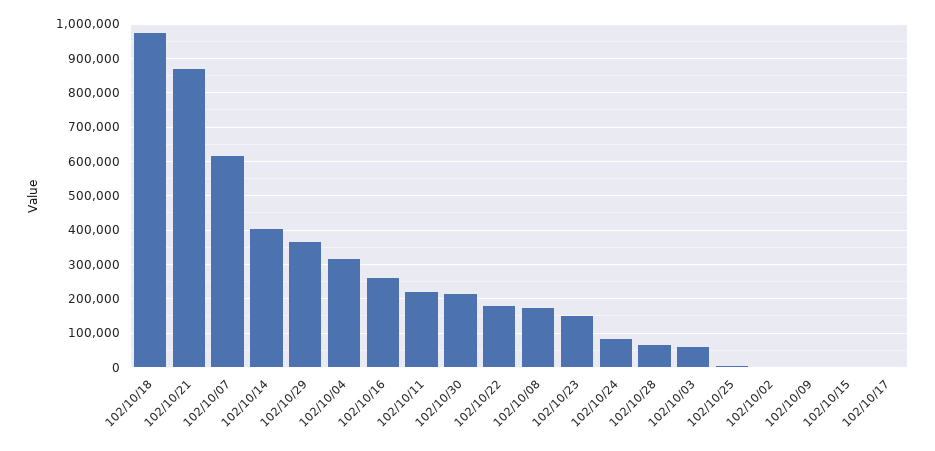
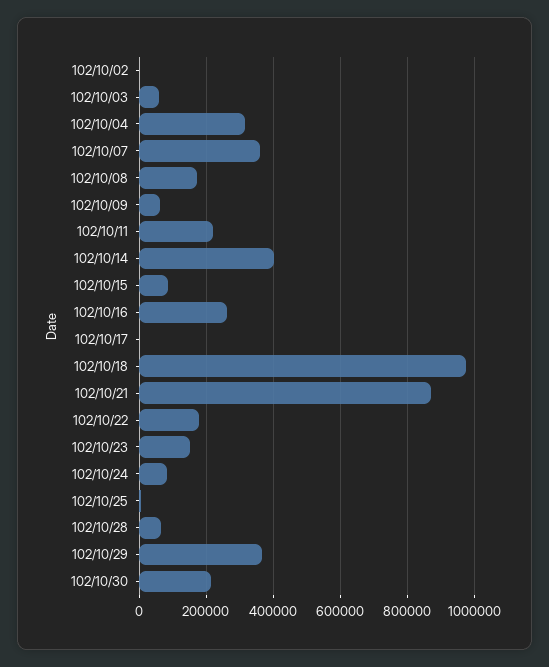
102/10/07: 620000 -> 360000
102/10/09: 0 -> 60000
102/10/15: 0 -> 80000

